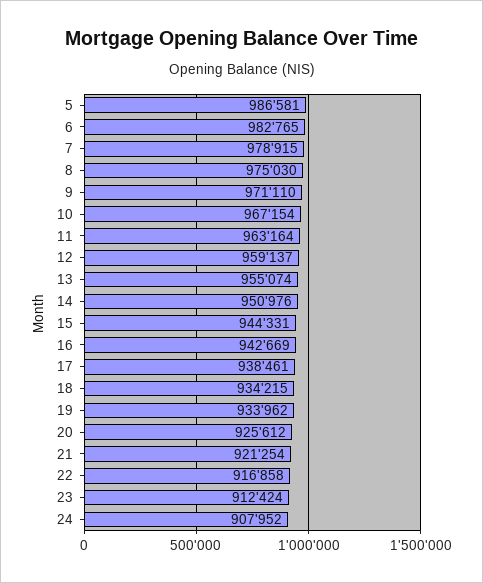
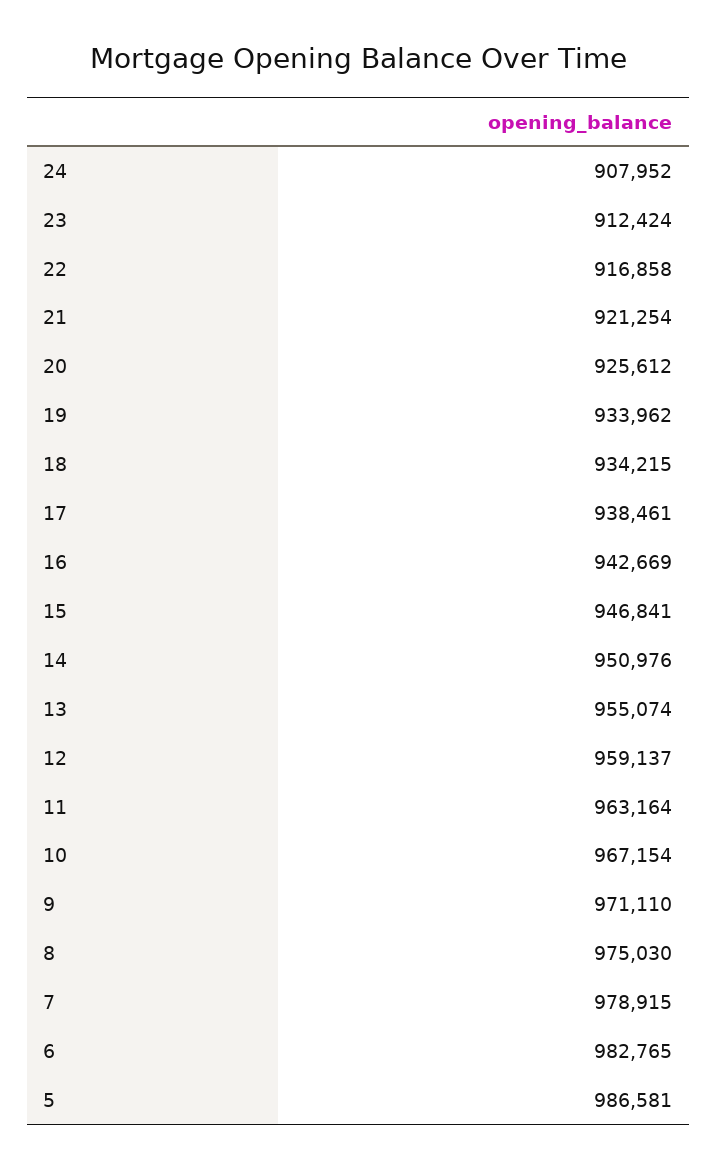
15: 944331 -> 946841

